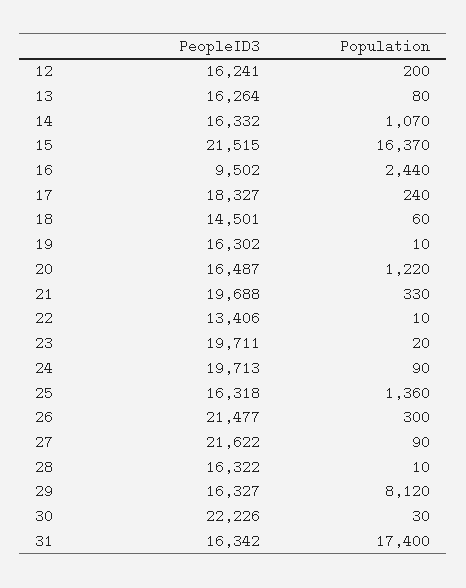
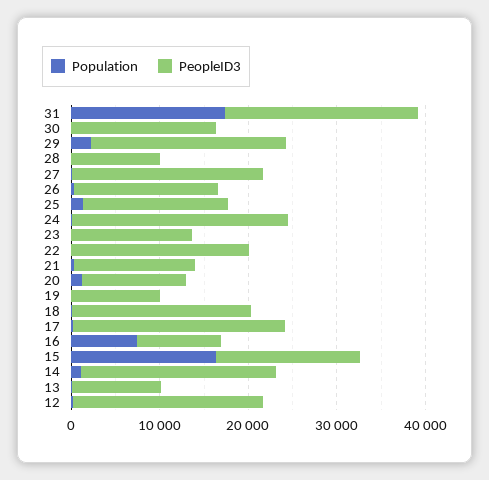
PeopleID3, 12: 16241 -> 22000
PeopleID3, 13: 16264 -> 10000
PeopleID3, 14: 16332 -> 22000
PeopleID3, 15: 21515 -> 16000
Population, 16: 2440 -> 8000
PeopleID3, 17: 18327 -> 24000
PeopleID3, 18: 14501 -> 20000
PeopleID3, 19: 16302 -> 10000
PeopleID3, 20: 16487 -> 12000
PeopleID3, 21: 19688 -> 14000
PeopleID3, 22: 13406 -> 20000
PeopleID3, 23: 19711 -> 14000
PeopleID3, 24: 19713 -> 24000
PeopleID3, 26: 21477 -> 16000
PeopleID3, 28: 16322 -> 10000
PeopleID3, 29: 16327 -> 22000
Population, 29: 8120 -> 2000
PeopleID3, 30: 22226 -> 16000
PeopleID3, 31: 16342 -> 22000

